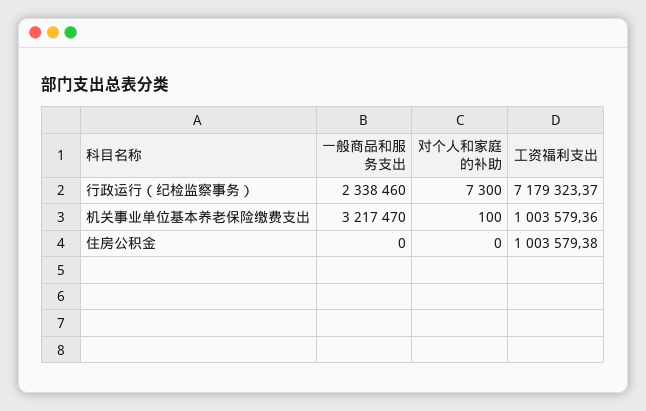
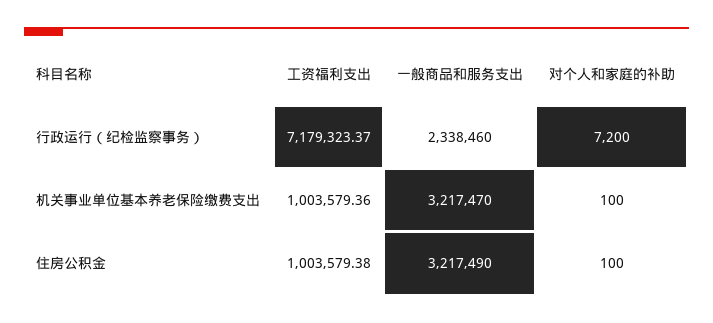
对个人和家庭的补助, 行政运行（纪检监察事务）: 7300 -> 7200
一般商品和服务支出, 住房公积金: 0 -> 3217490
对个人和家庭的补助, 住房公积金: 0 -> 100

